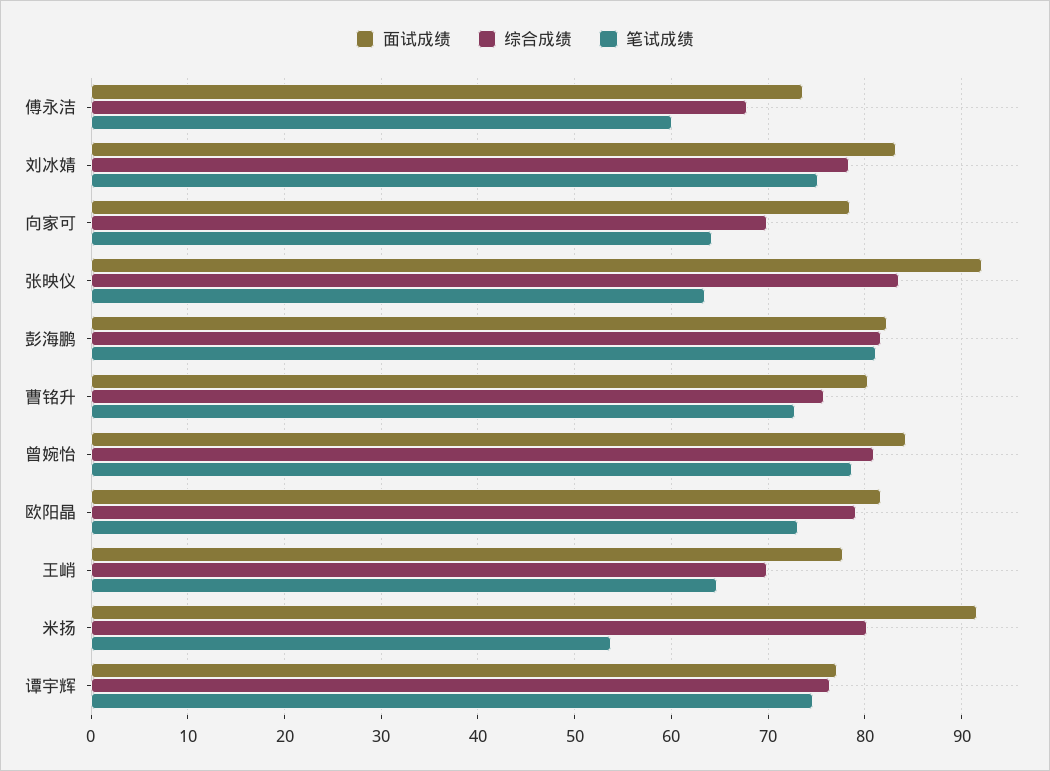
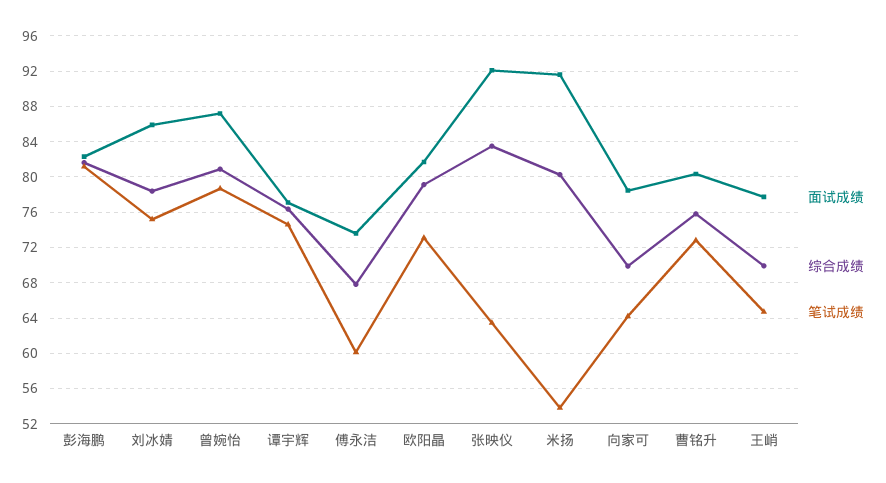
面试成绩, 刘冰婧: 83 -> 86
面试成绩, 曾婉怡: 84 -> 87

